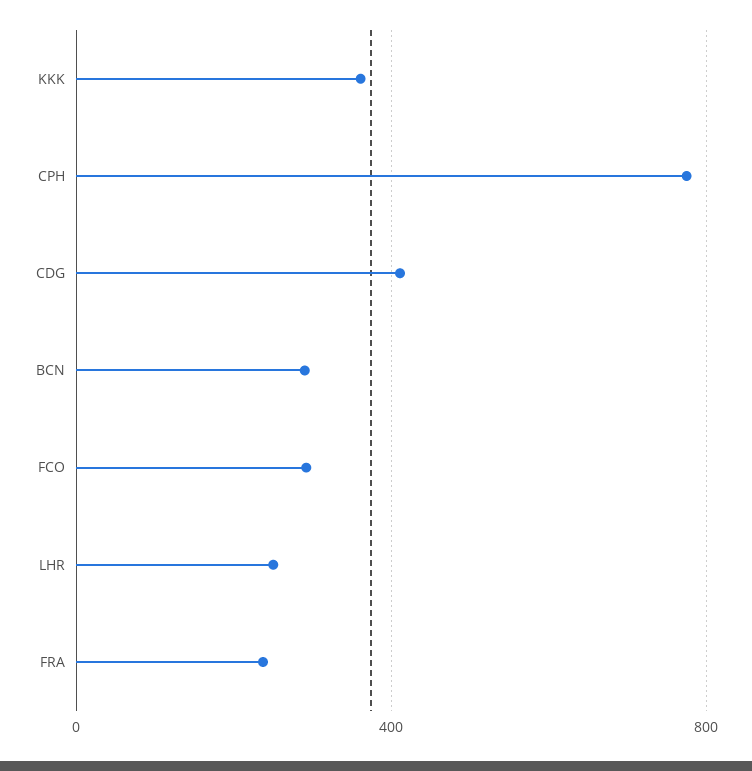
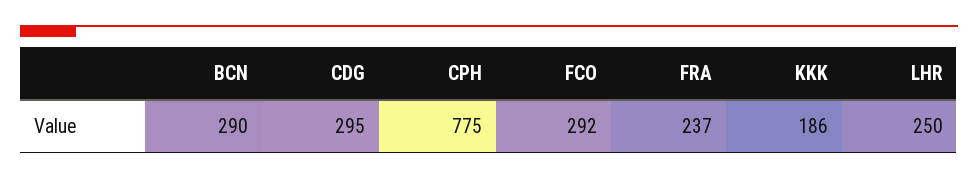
KKK: 350 -> 186
CDG: 400 -> 295

